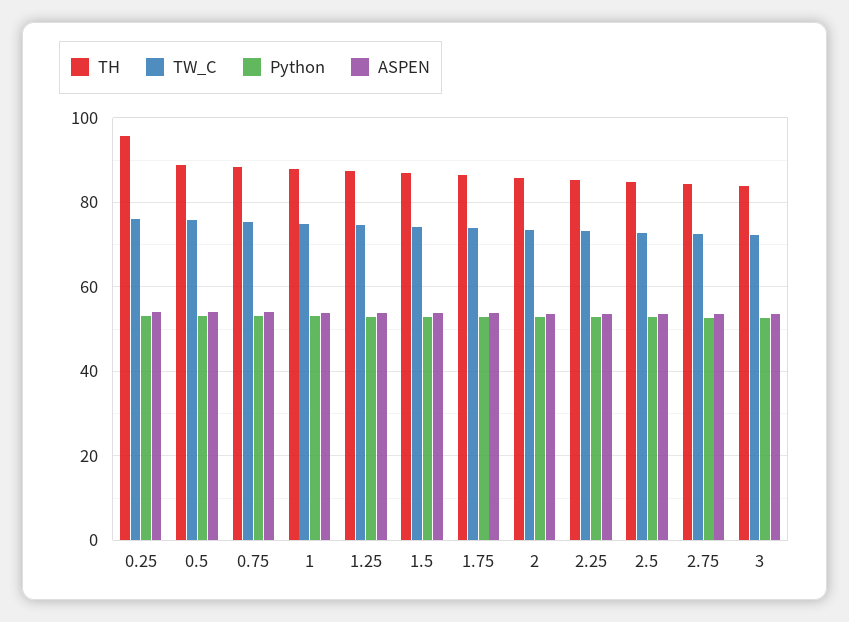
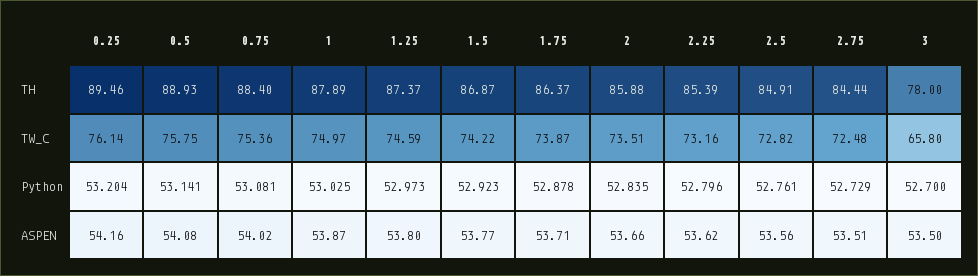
TH, 0.25: 96 -> 89.46
TH, 3: 84 -> 78
TW_C, 3: 72 -> 65.8

